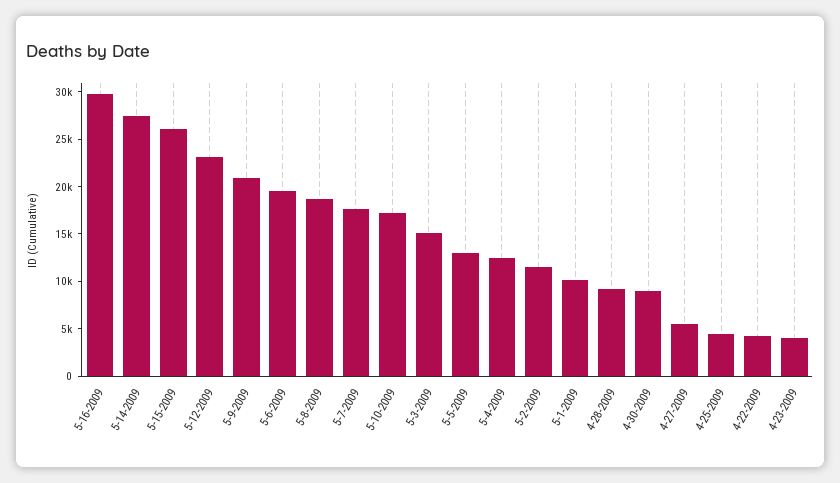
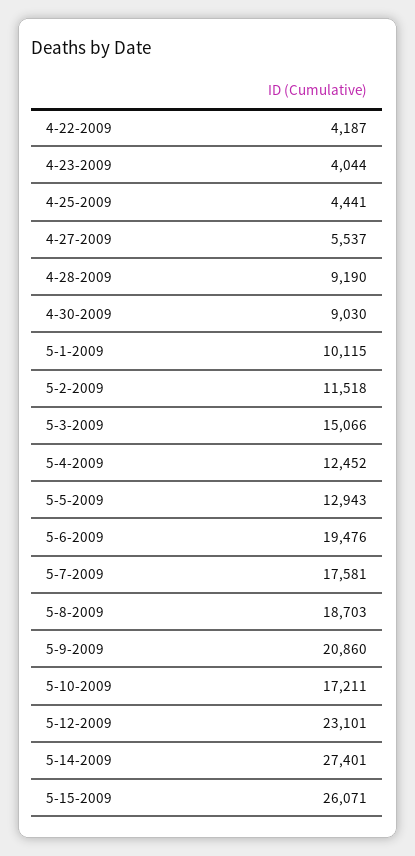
5-16-2009: 30000 -> none

